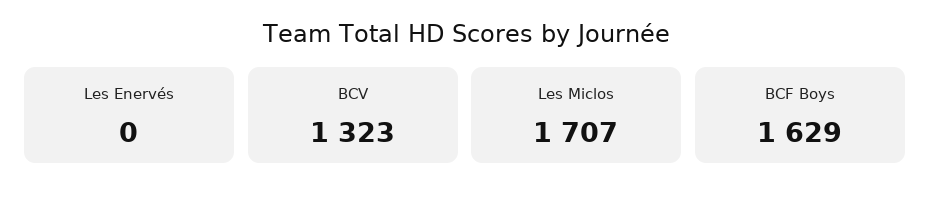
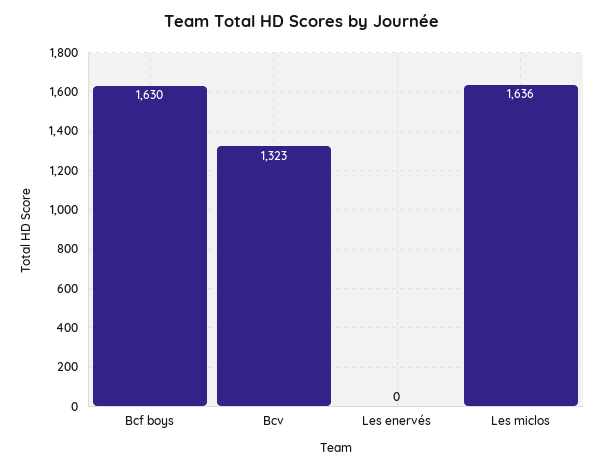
Les Miclos: 1707 -> 1636
BCF Boys: 1629 -> 1630

